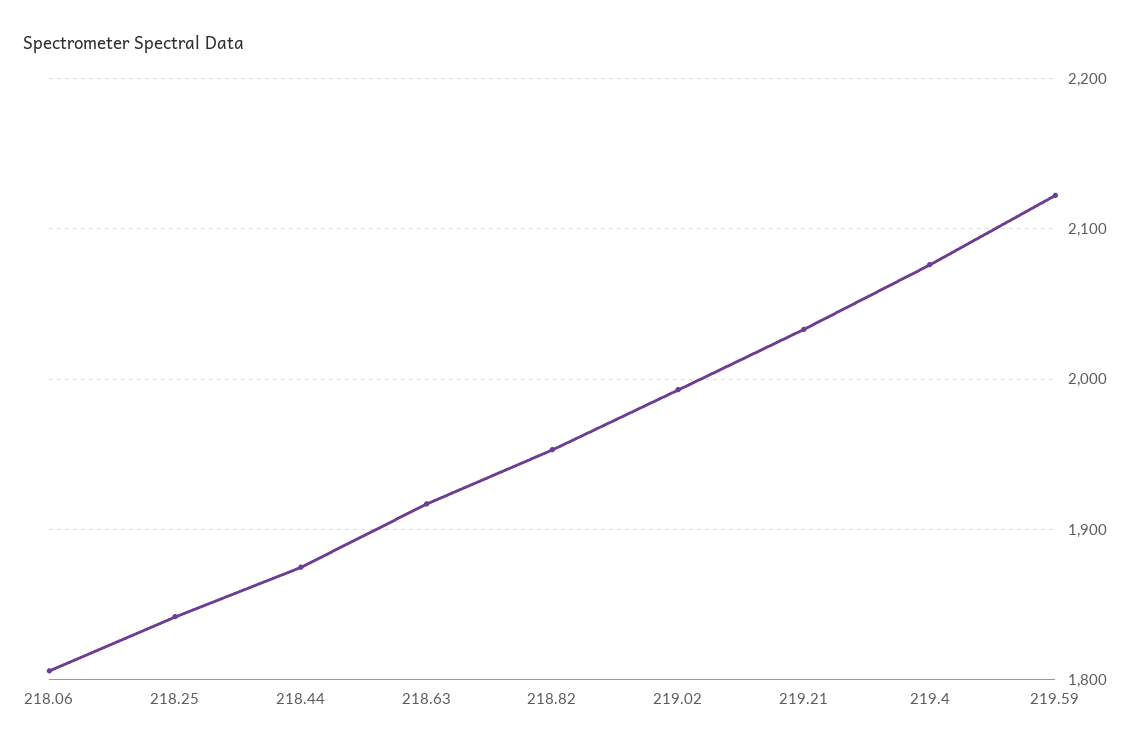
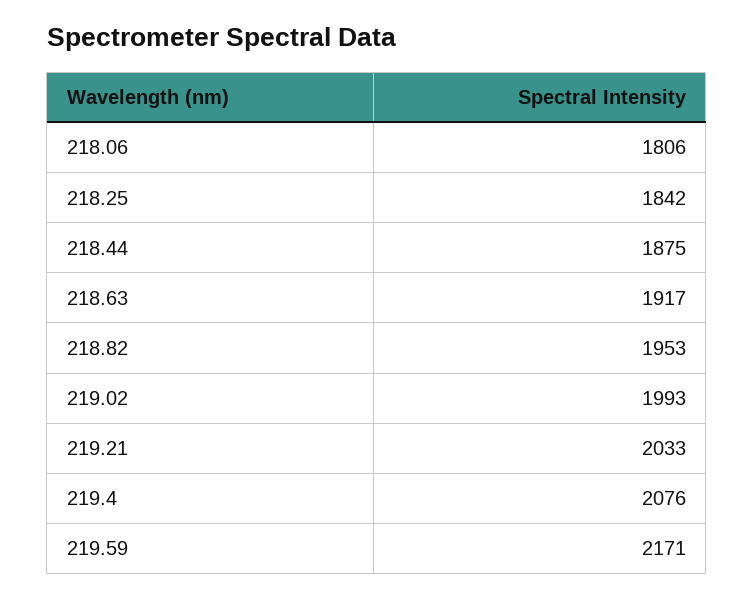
219.59: 2120 -> 2171

